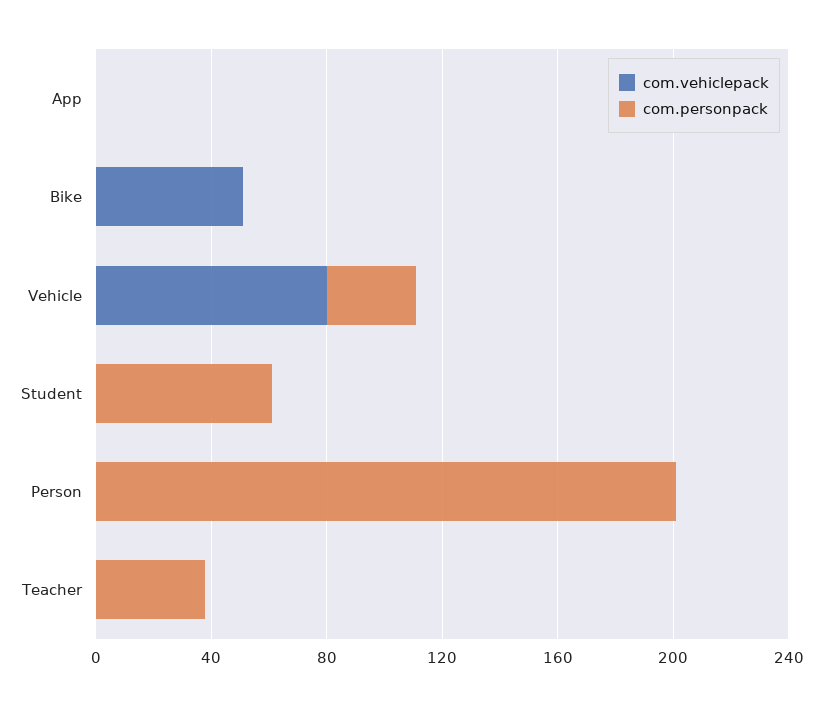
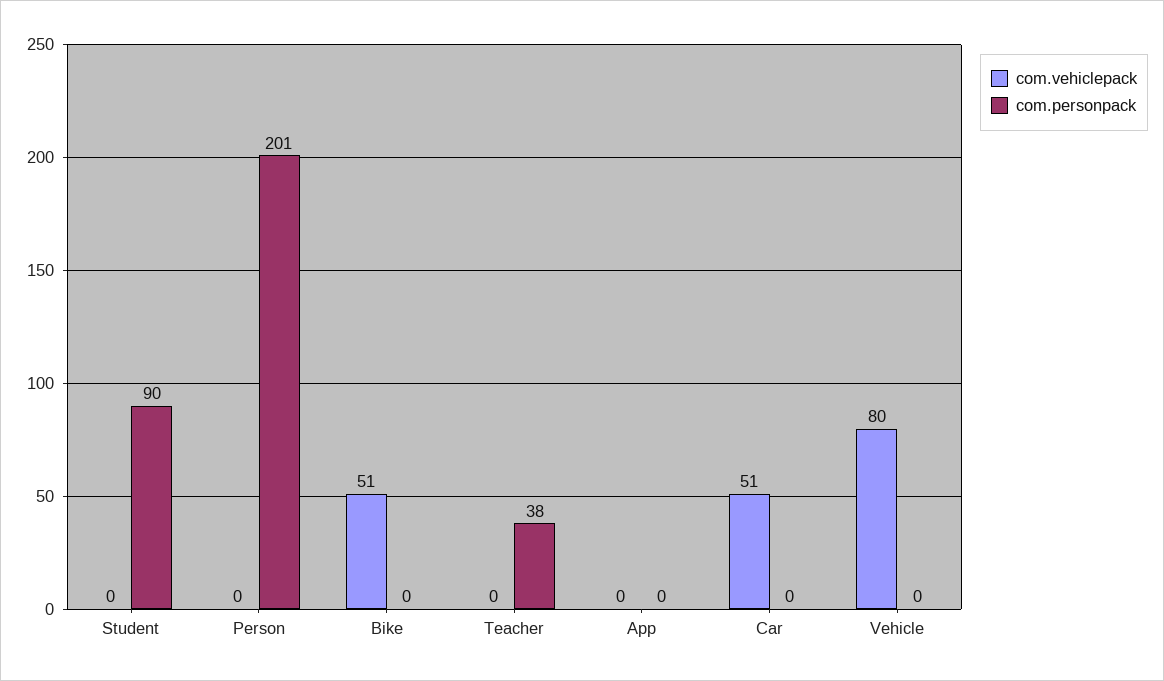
com.personpack, Vehicle: 30 -> 0
com.personpack, Student: 60 -> 90
com.vehiclepack, Car: none -> 51
com.personpack, Car: none -> 0

